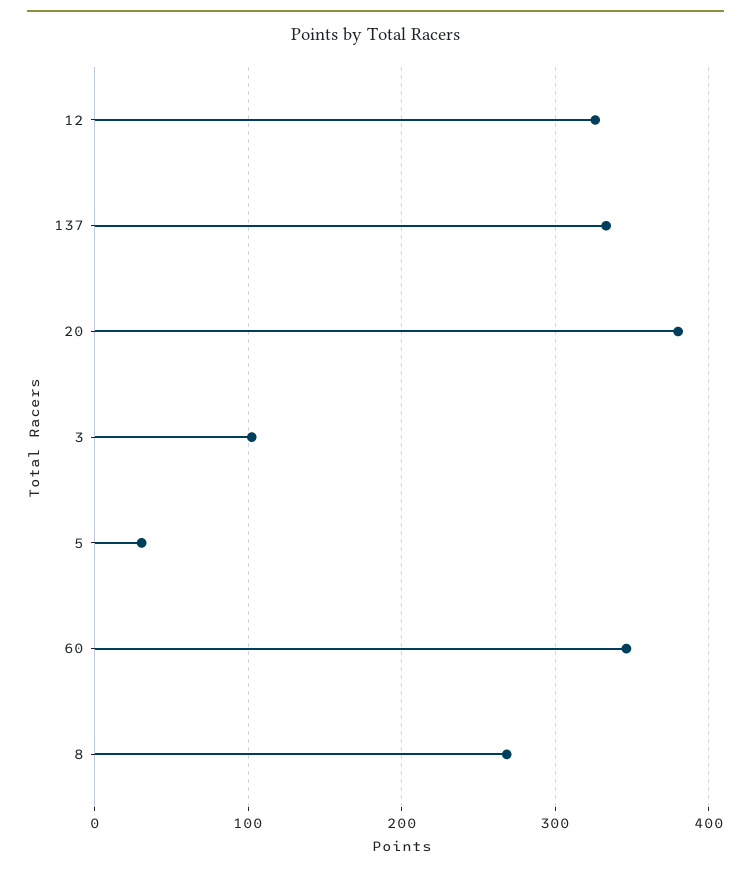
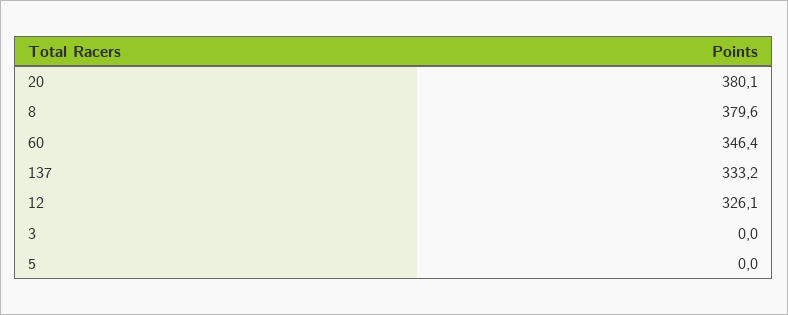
3: 100 -> 0
5: 30 -> 0
8: 270 -> 379.6

